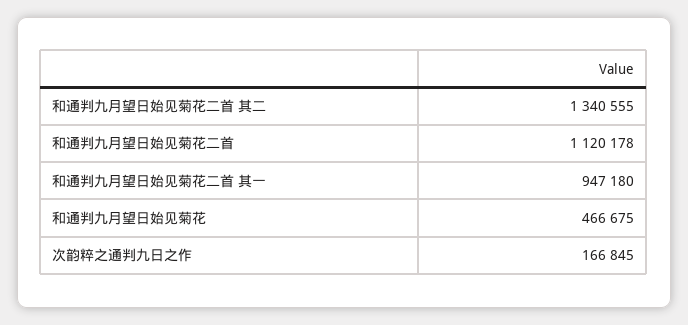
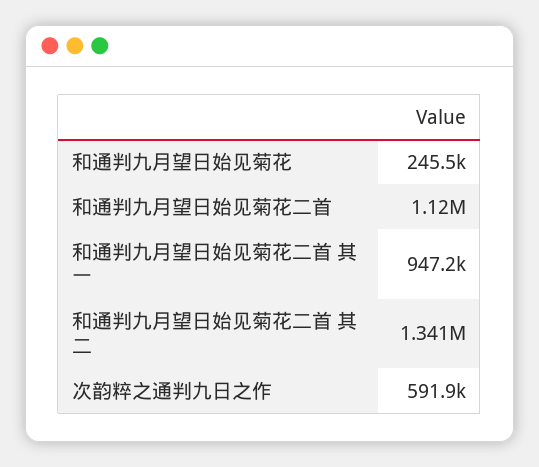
和通判九月望日始见菊花: 466675 -> 245500
次韵粹之通判九日之作: 166845 -> 591900

